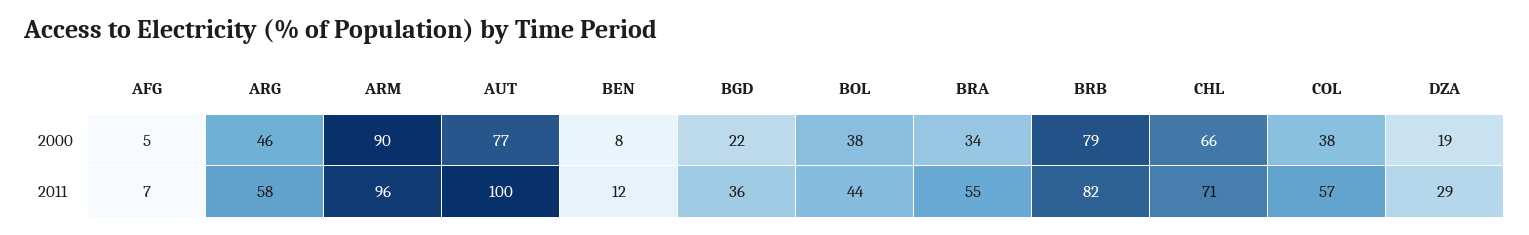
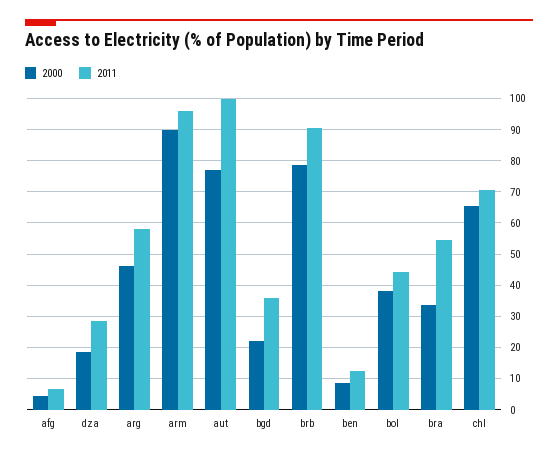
2000, COL: 38 -> none
2011, BRB: 82 -> 90
2011, COL: 57 -> none

